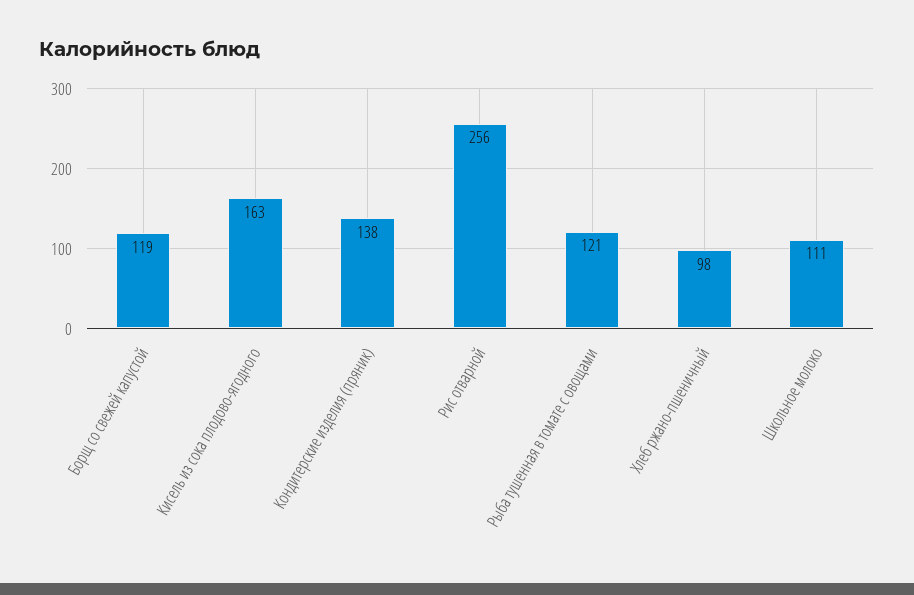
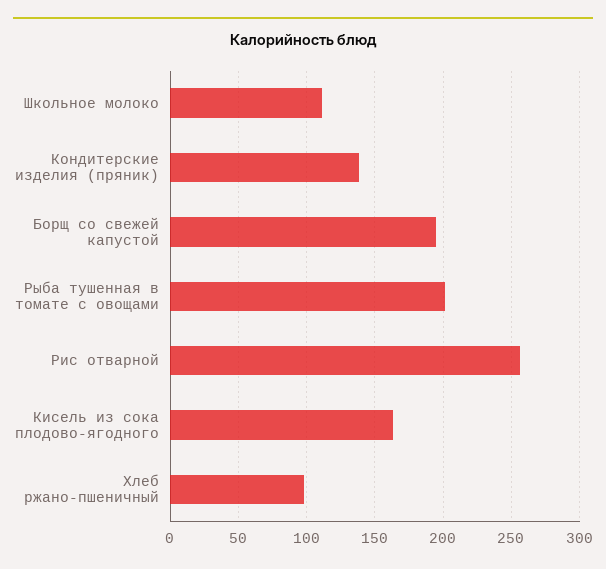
Борщ со свежей капустой: 119 -> 195
Рыба тушенная в томате с овощами: 121 -> 200

